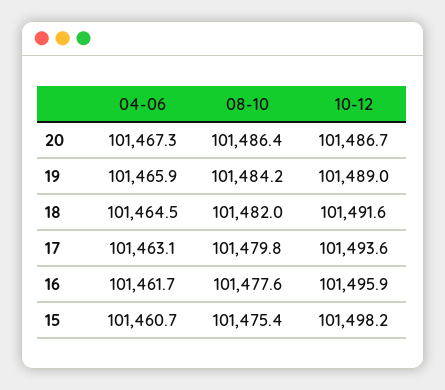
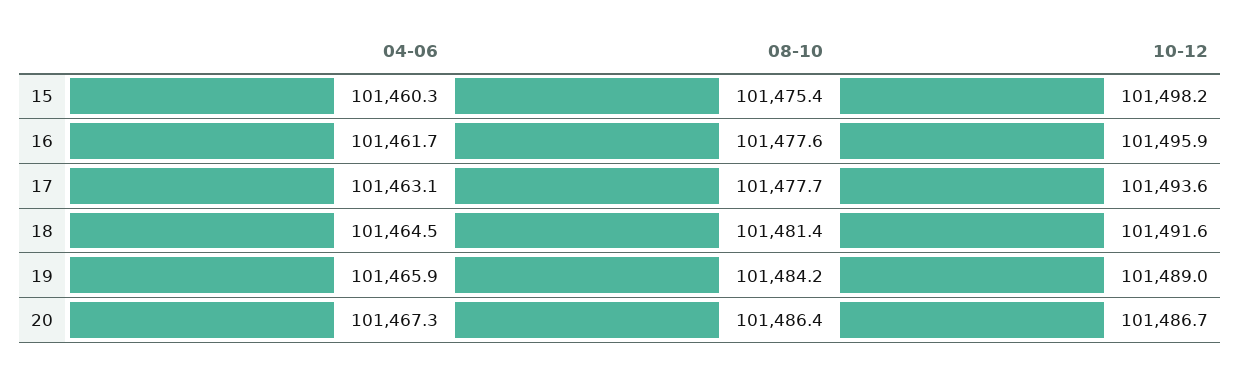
08-10, 18: 101482 -> 101481.4
08-10, 17: 101479.8 -> 101477.7
04-06, 15: 101460.7 -> 101460.3

